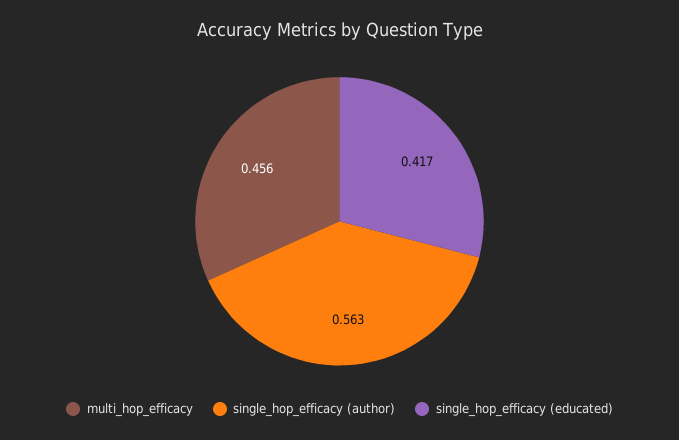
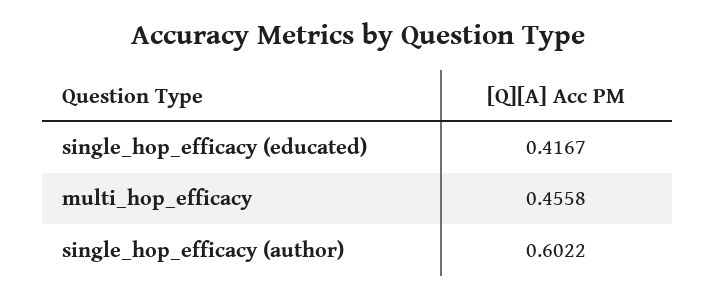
single_hop_efficacy (author): 0.563 -> 0.6022

